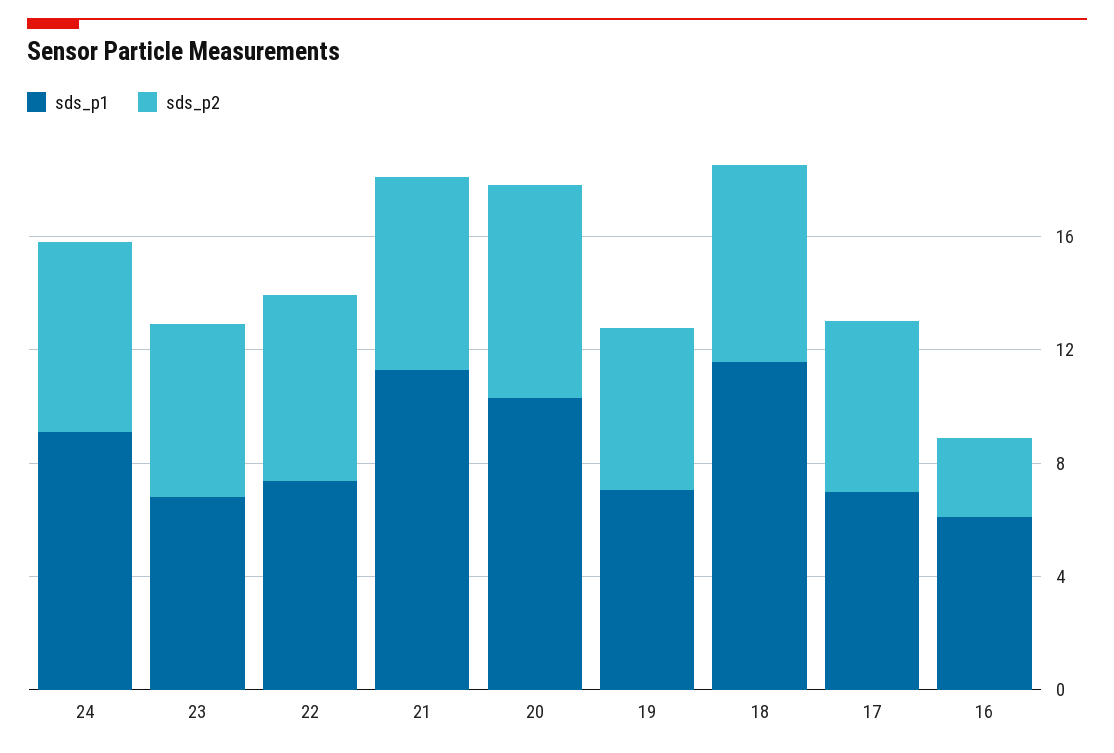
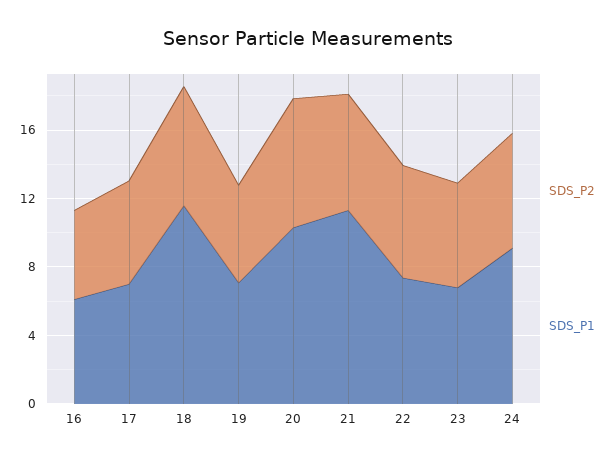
sds_p2, 16: 3 -> 5

